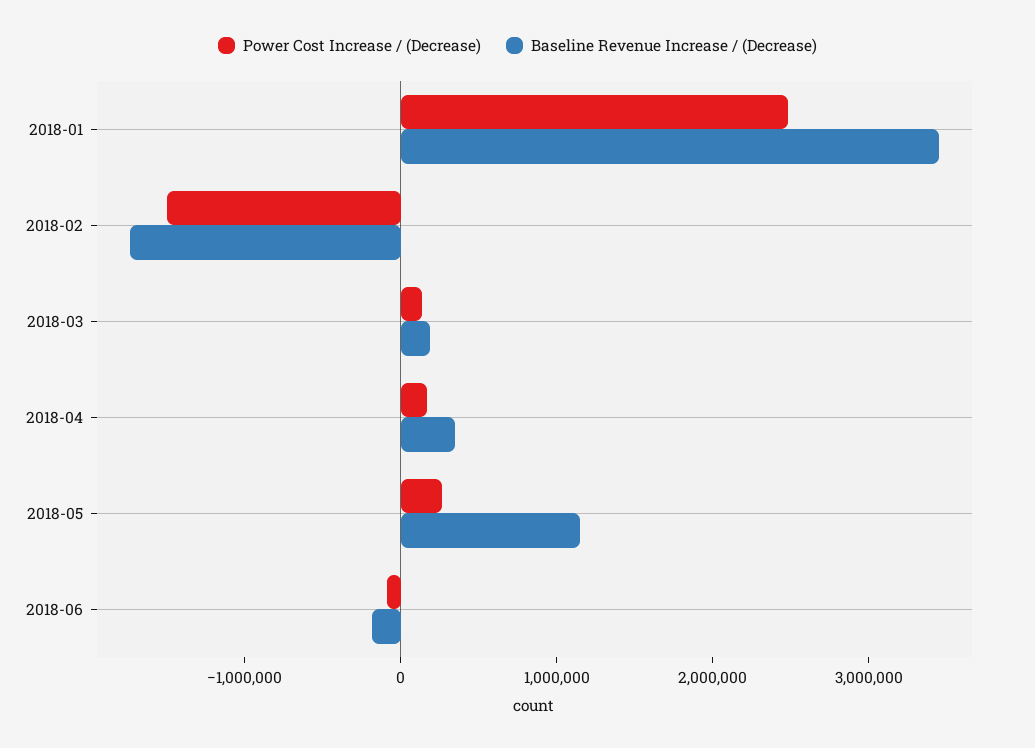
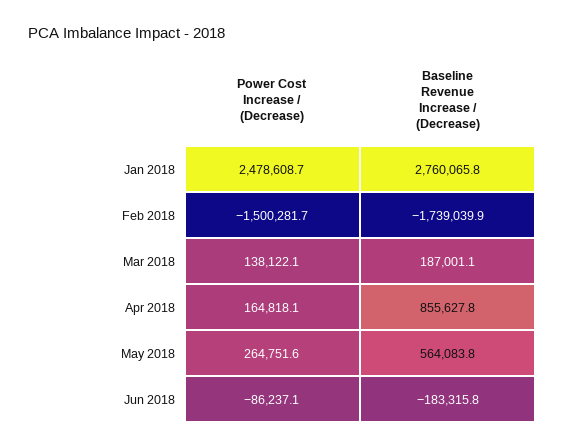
Baseline Revenue Increase / (Decrease), 2018-01: 3400000 -> 2760065.8
Baseline Revenue Increase / (Decrease), 2018-04: 400000 -> 855627.8
Baseline Revenue Increase / (Decrease), 2018-05: 1200000 -> 564083.8

